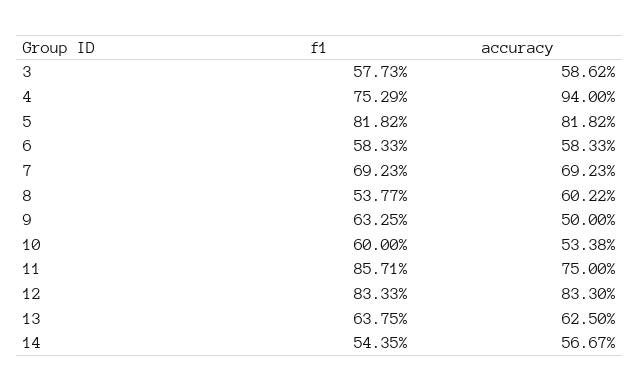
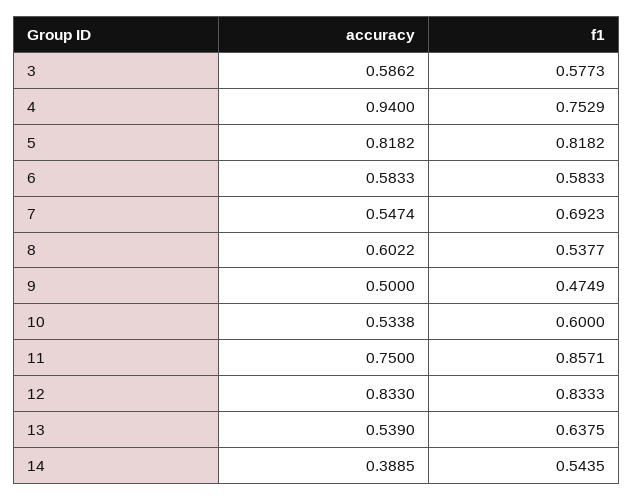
accuracy, 7: 0.6923 -> 0.5474
f1, 9: 0.6325 -> 0.4749
accuracy, 13: 0.625 -> 0.539
accuracy, 14: 0.5667 -> 0.3885

